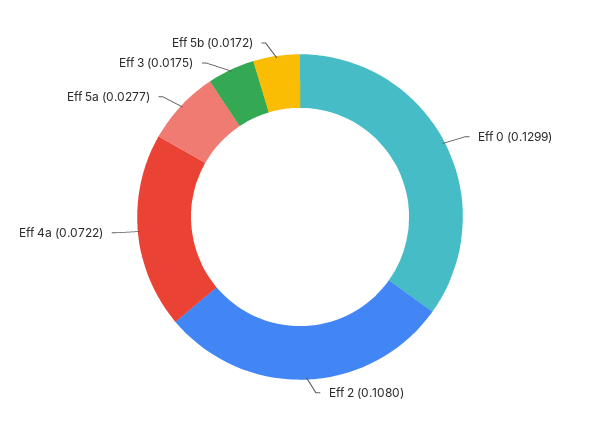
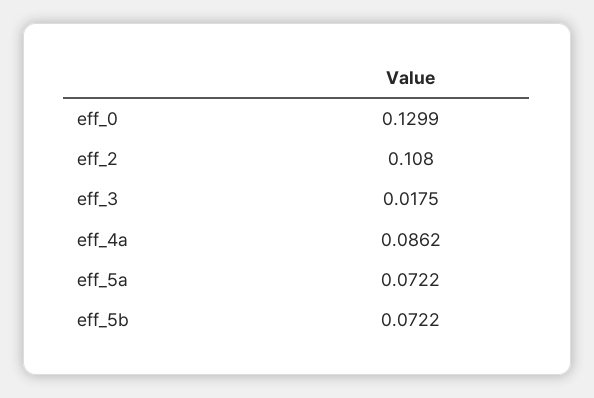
Eff 4a: 0.0722 -> 0.0862
Eff 5a: 0.0277 -> 0.0722
Eff 5b: 0.0172 -> 0.0722

